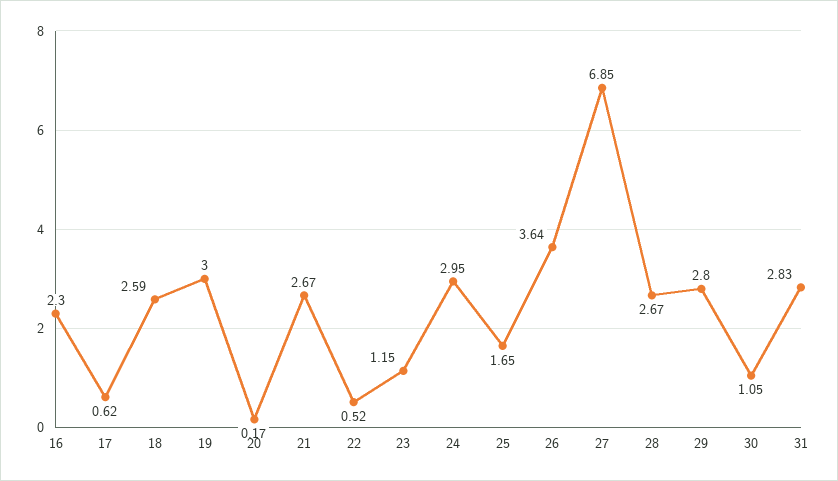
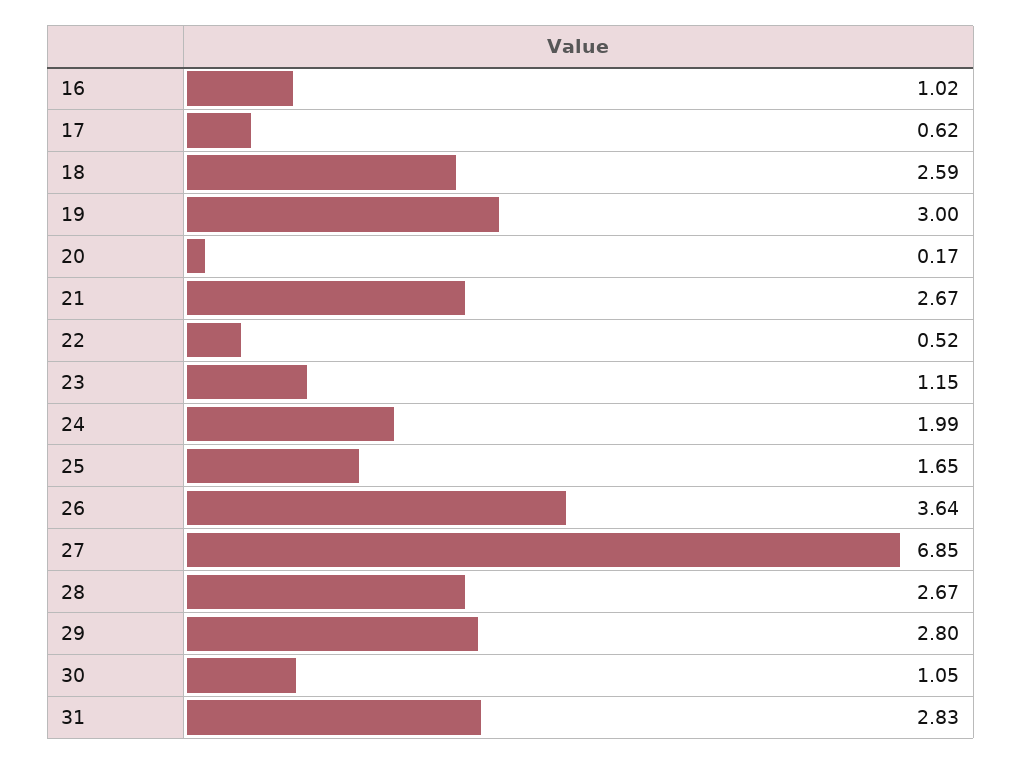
16: 2.3 -> 1.02
24: 2.95 -> 1.99

